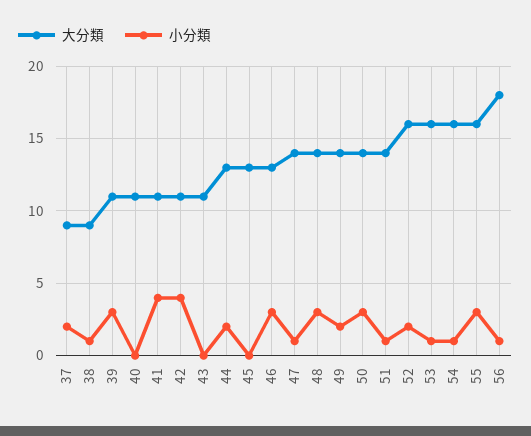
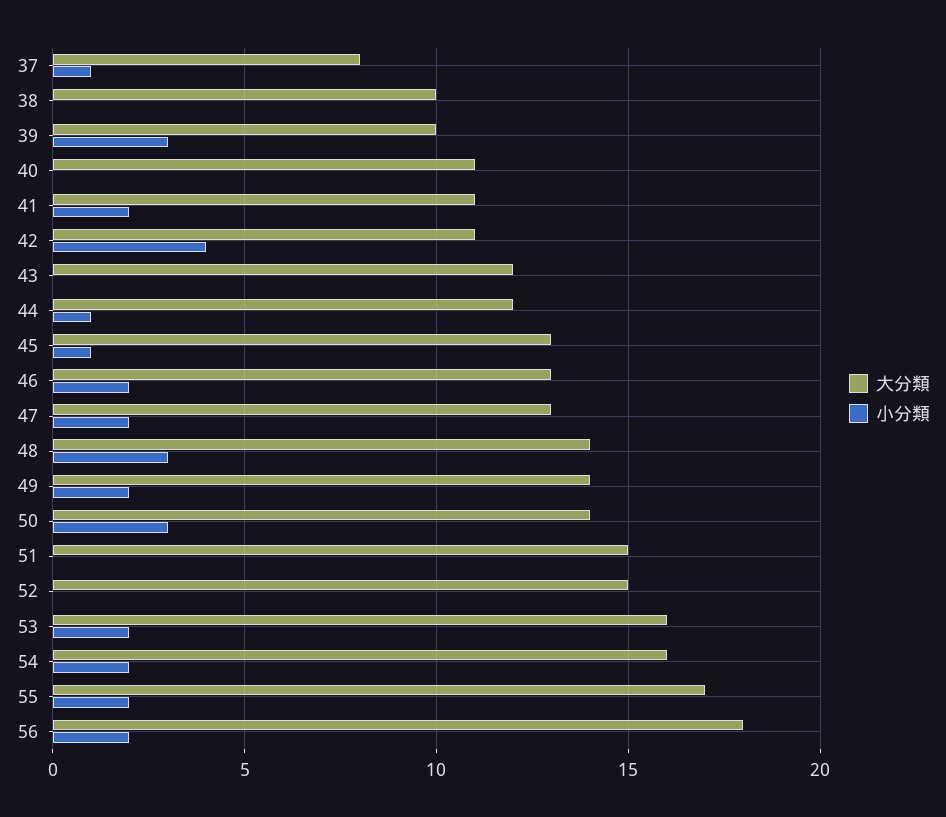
大分類, 37: 9 -> 8
小分類, 37: 2 -> 1
大分類, 38: 9 -> 10
小分類, 38: 1 -> 0
大分類, 39: 11 -> 10
小分類, 41: 4 -> 2
大分類, 43: 11 -> 12
大分類, 44: 13 -> 12
小分類, 44: 2 -> 1
小分類, 45: 0 -> 1
小分類, 46: 3 -> 2
大分類, 47: 14 -> 13
小分類, 47: 1 -> 2
大分類, 51: 14 -> 15
小分類, 51: 1 -> 0
大分類, 52: 16 -> 15
小分類, 52: 2 -> 0
小分類, 53: 1 -> 2
小分類, 54: 1 -> 2
大分類, 55: 16 -> 17
小分類, 55: 3 -> 2
小分類, 56: 1 -> 2

